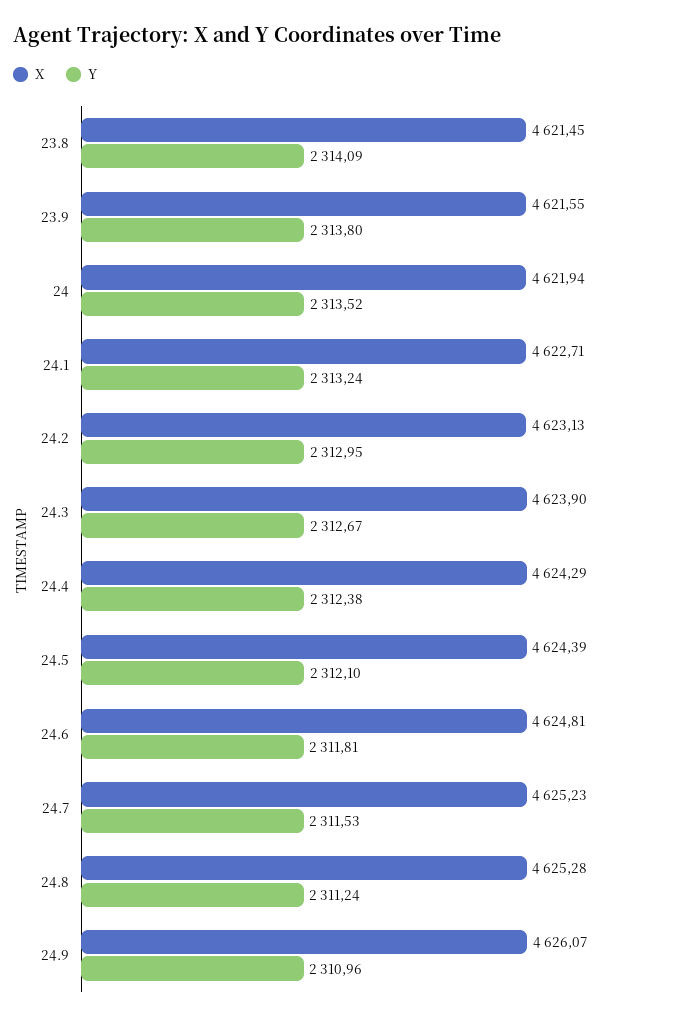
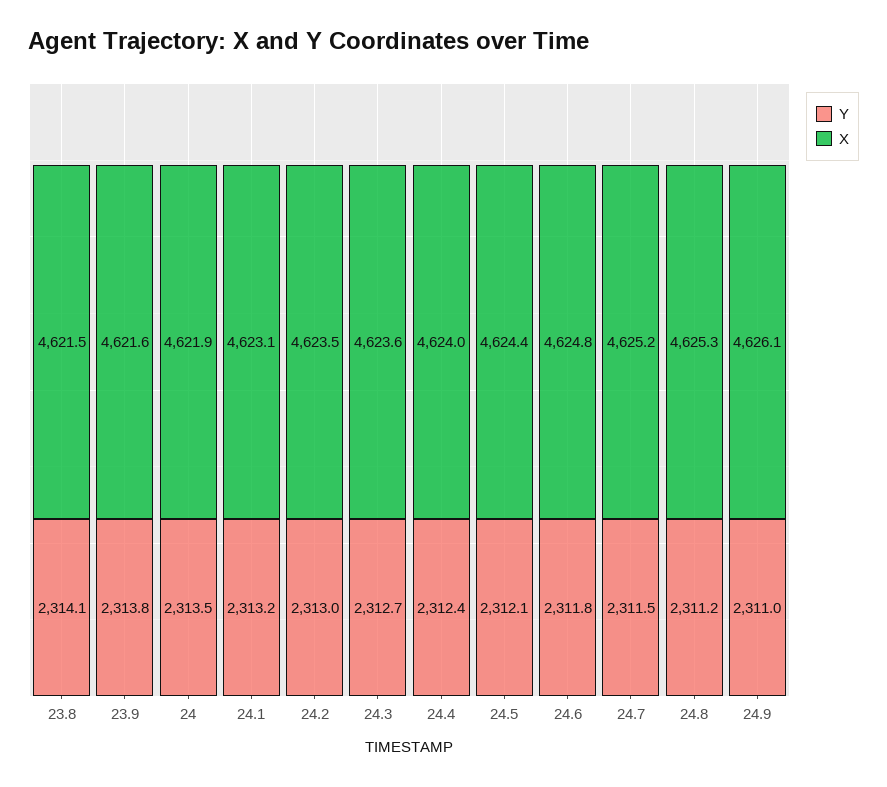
X, 24.1: 4622.71 -> 4623.1
X, 24.2: 4623.13 -> 4623.5
X, 24.3: 4623.9 -> 4623.6
X, 24.4: 4624.29 -> 4624

